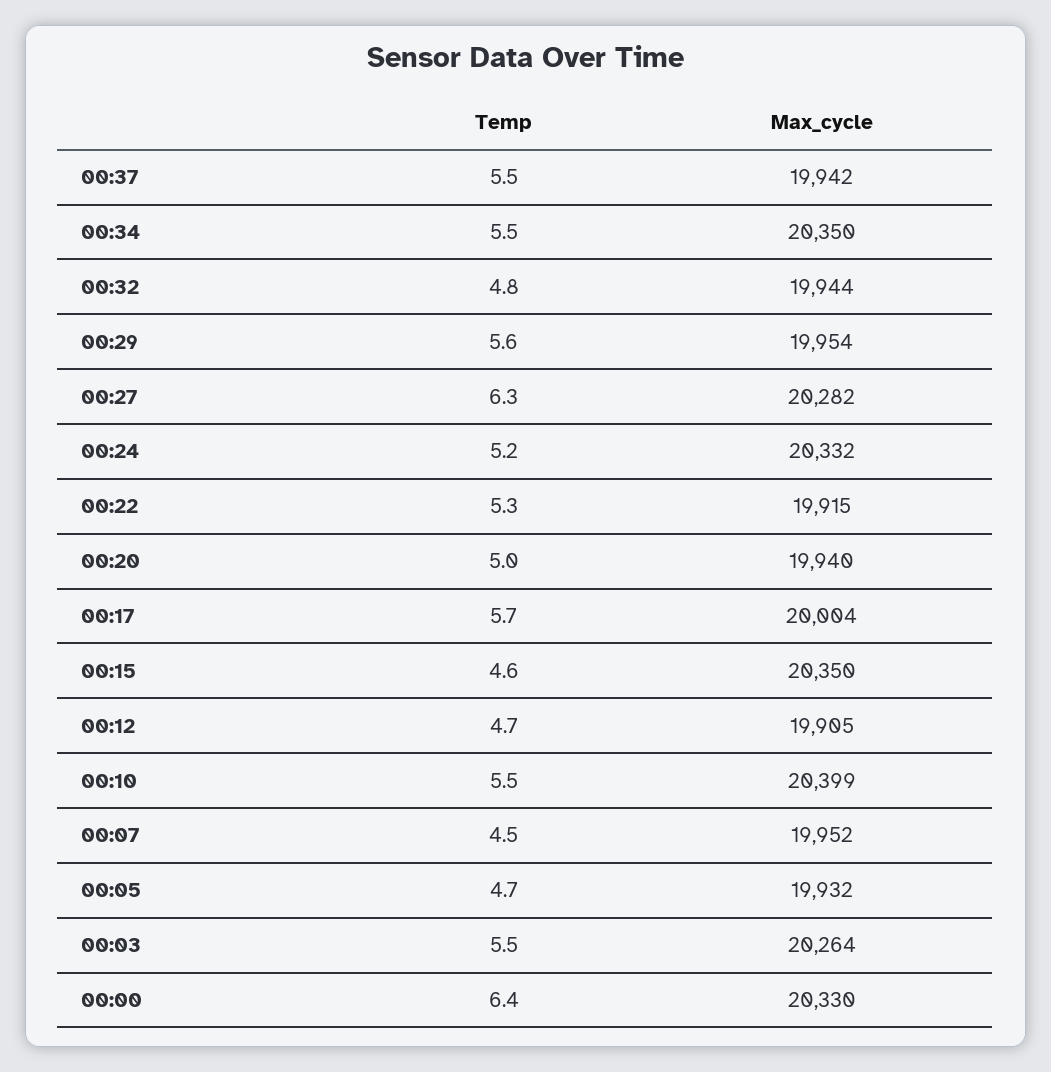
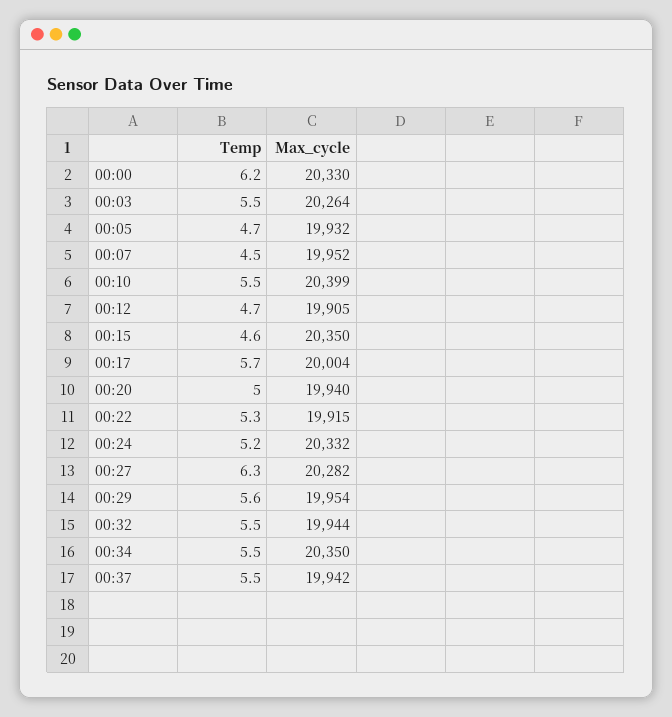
Temp, 00:32: 4.8 -> 5.5
Temp, 00:00: 6.4 -> 6.2

